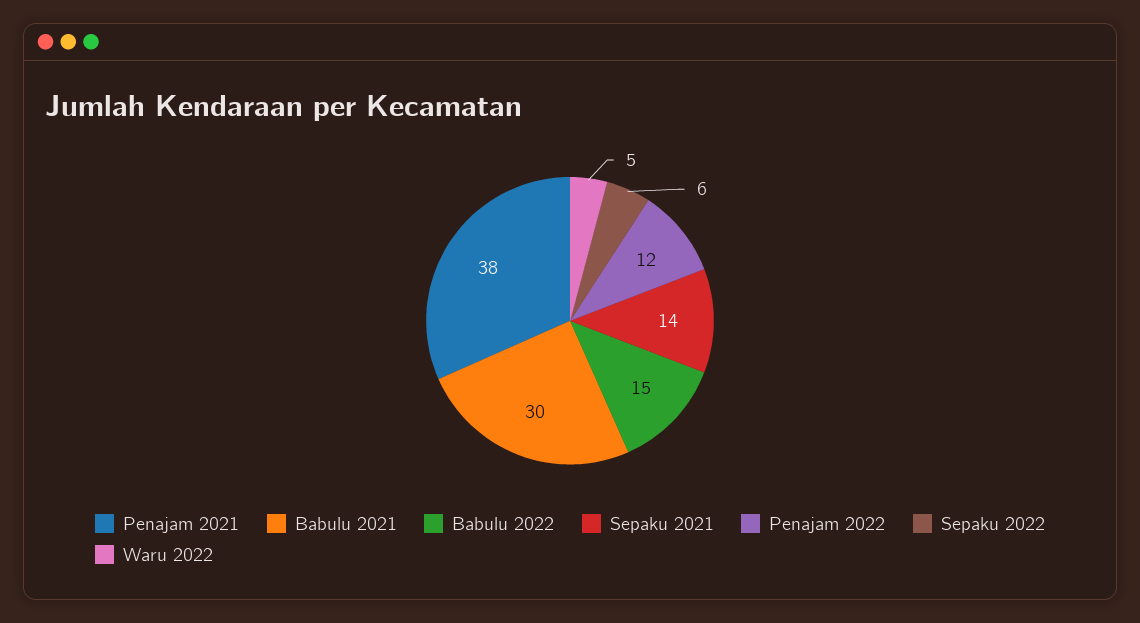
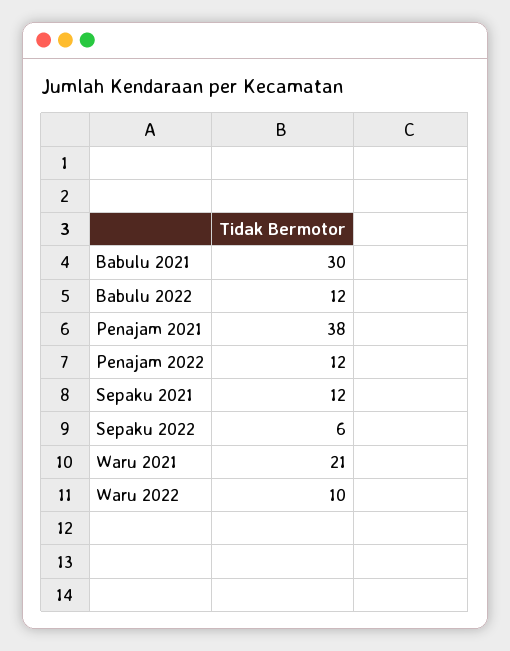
Babulu 2022: 15 -> 12
Sepaku 2021: 14 -> 12
Waru 2022: 5 -> 10
Waru 2021: none -> 21

